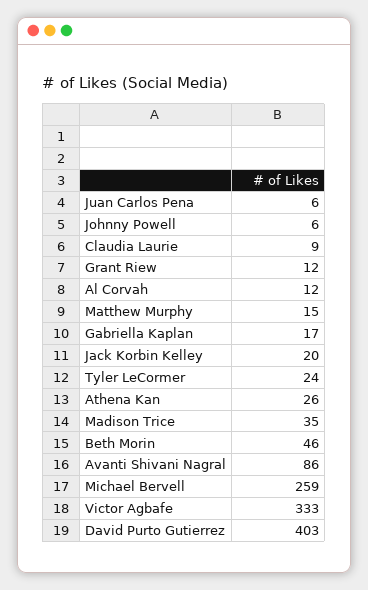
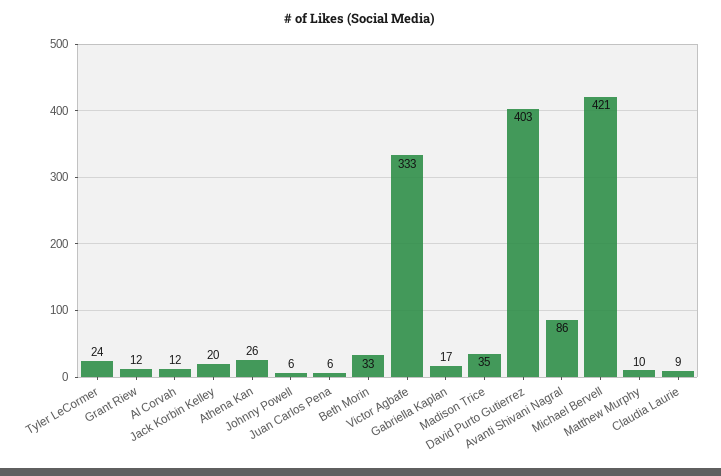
Matthew Murphy: 15 -> 10
Beth Morin: 46 -> 33
Michael Bervell: 259 -> 421

